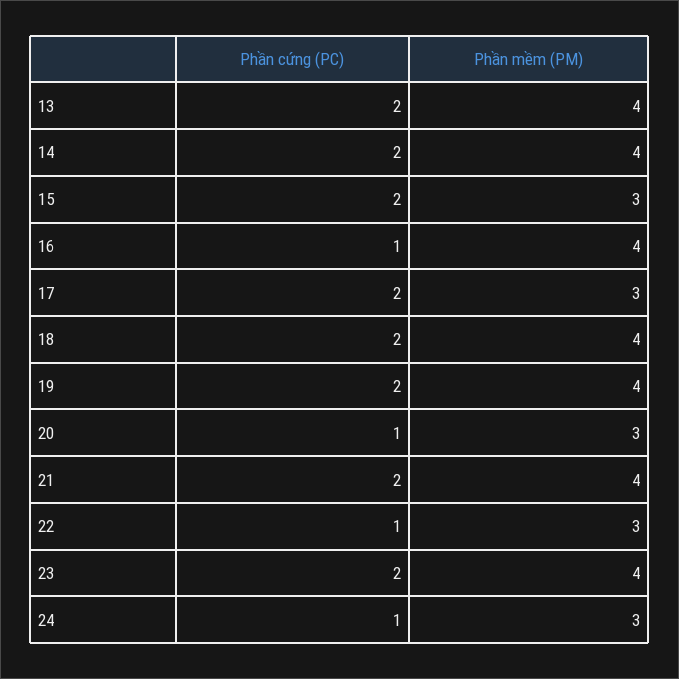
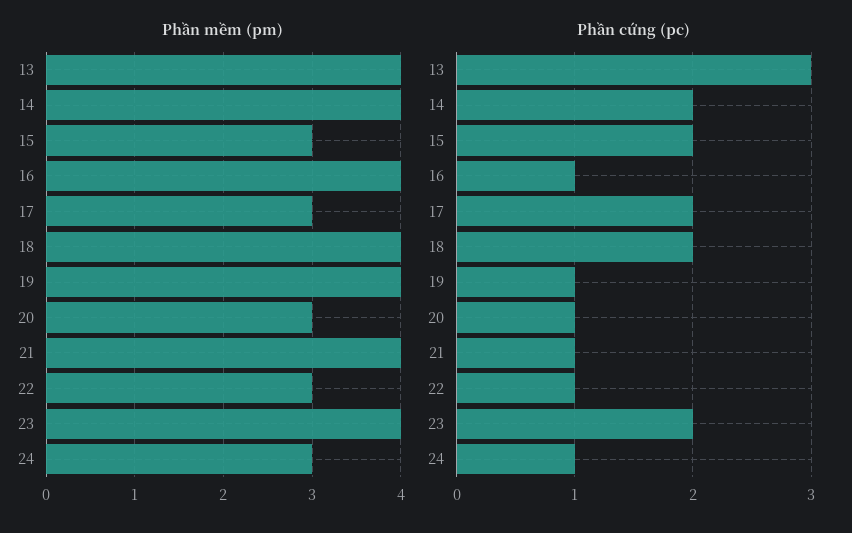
Phần cứng (PC), 13: 2 -> 3
Phần cứng (PC), 19: 2 -> 1
Phần cứng (PC), 21: 2 -> 1

